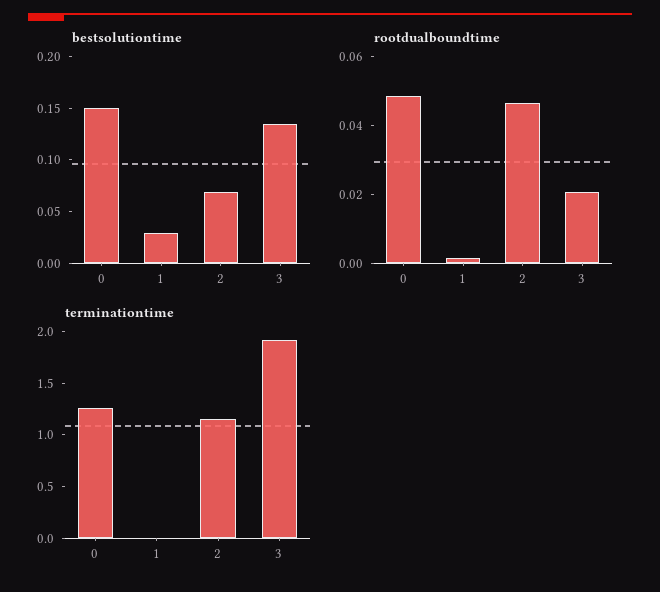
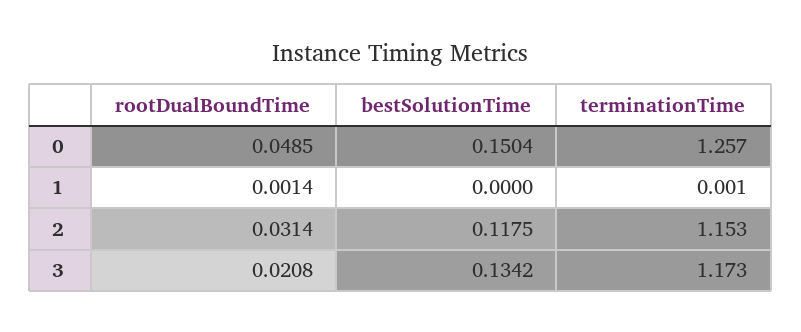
bestsolutiontime, 1: 0.03 -> 0
bestsolutiontime, 2: 0.07 -> 0.1175
rootdualboundtime, 2: 0.045 -> 0.0314
terminationtime, 3: 1.9 -> 1.173

